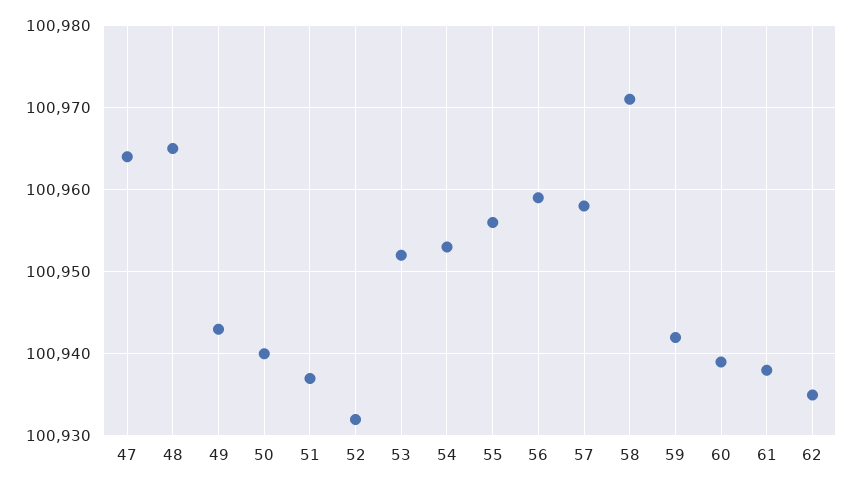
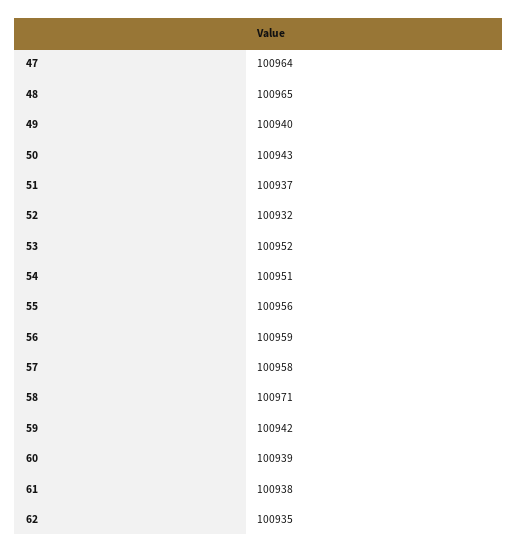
49: 100943 -> 100940
50: 100940 -> 100943
54: 100953 -> 100951

